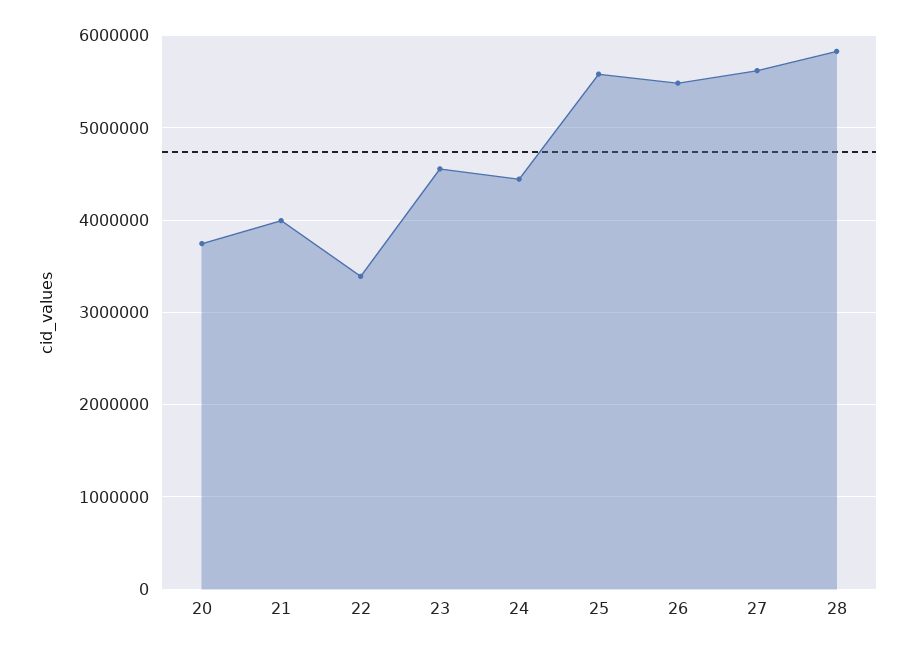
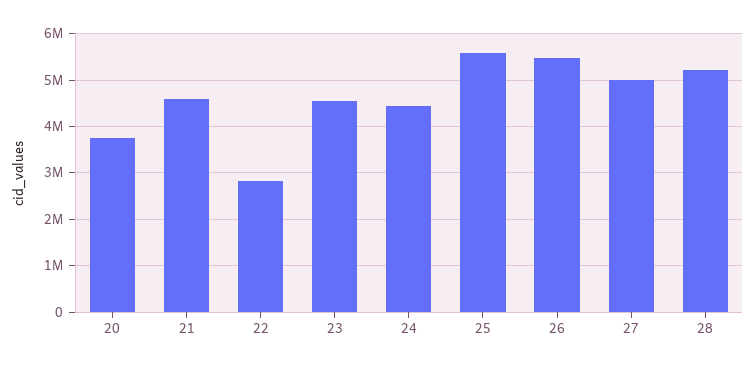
21: 4000000 -> 4600000
22: 3400000 -> 2800000
27: 5600000 -> 5000000
28: 5800000 -> 5200000

